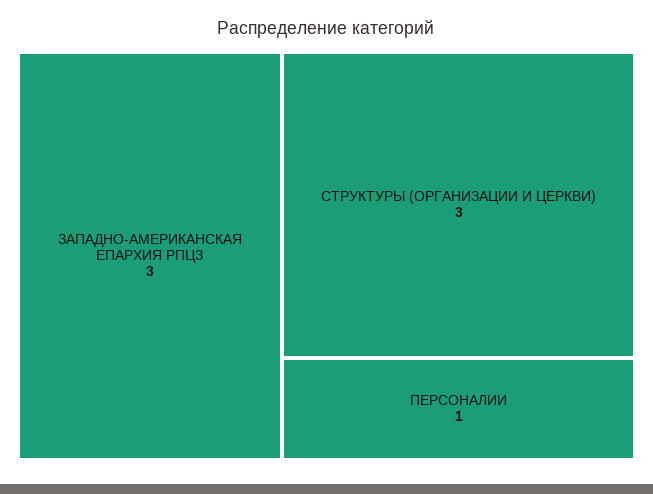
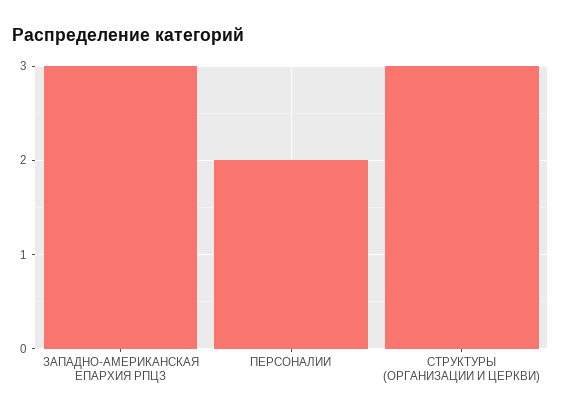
ПЕРСОНАЛИИ: 1 -> 2

